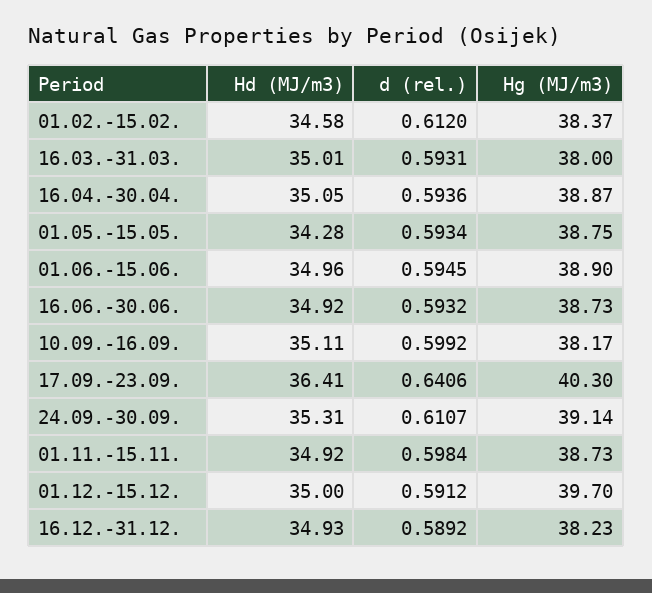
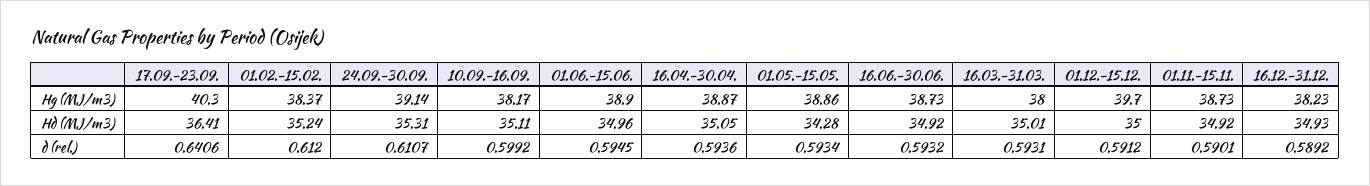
Hd (MJ/m3), 01.02.-15.02.: 34.58 -> 35.24
Hg (MJ/m3), 01.05.-15.05.: 38.75 -> 38.86
d (rel.), 01.11.-15.11.: 0.5984 -> 0.5901

